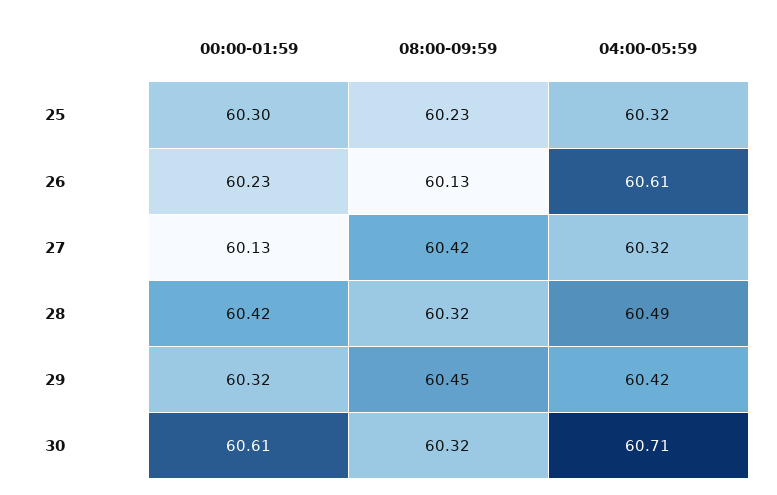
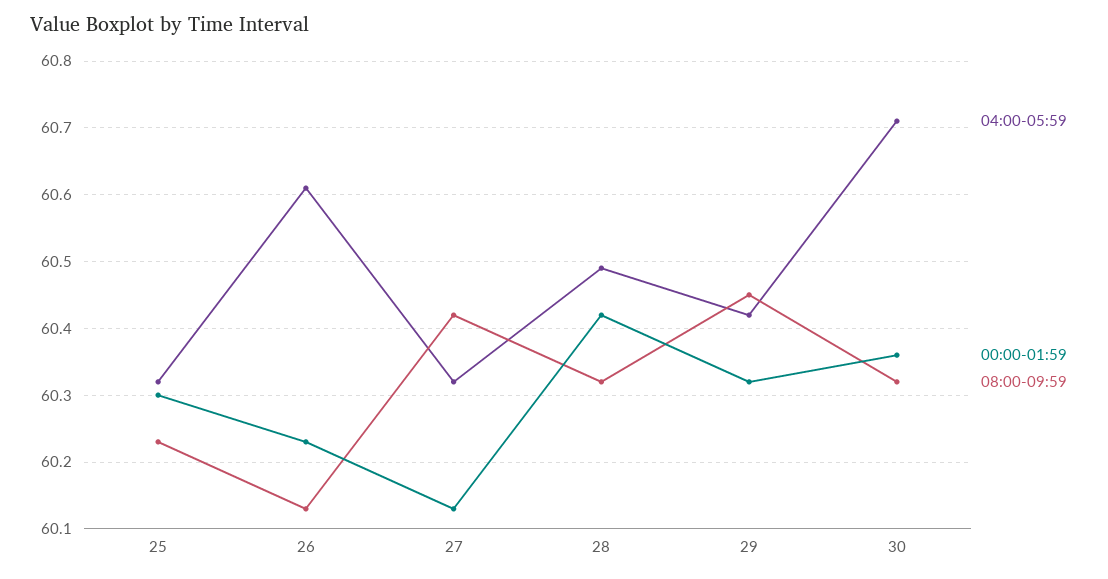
00:00-01:59, 30: 60.61 -> 60.36

